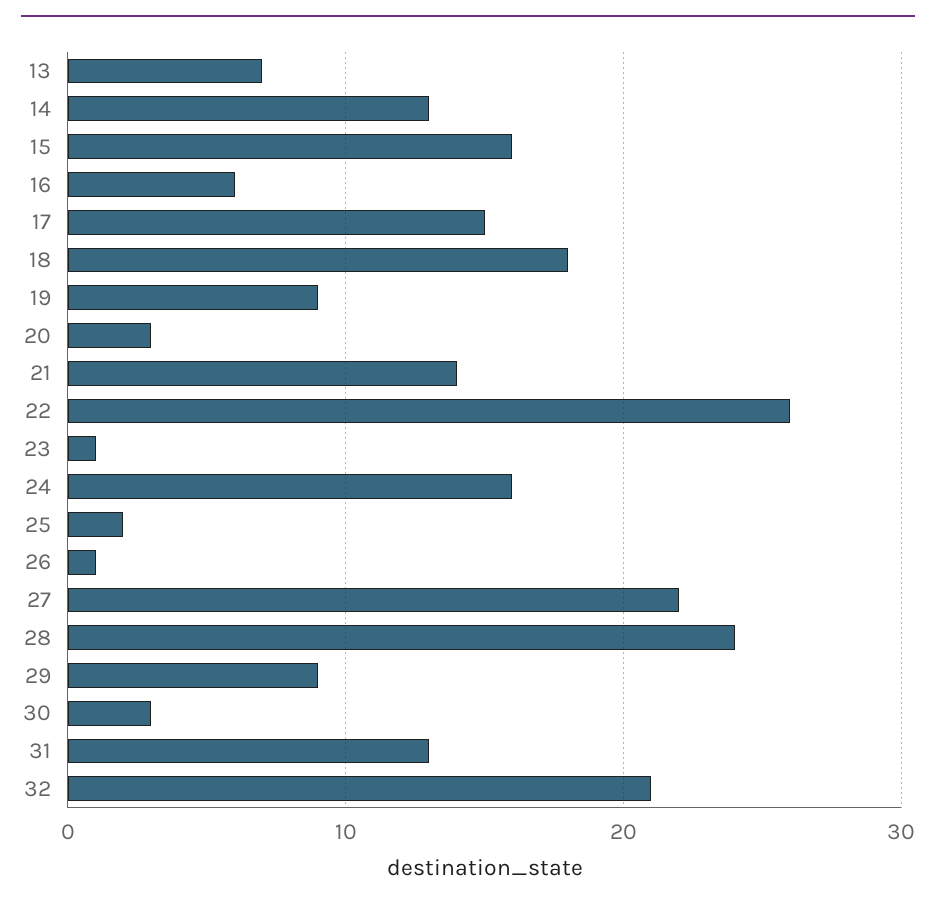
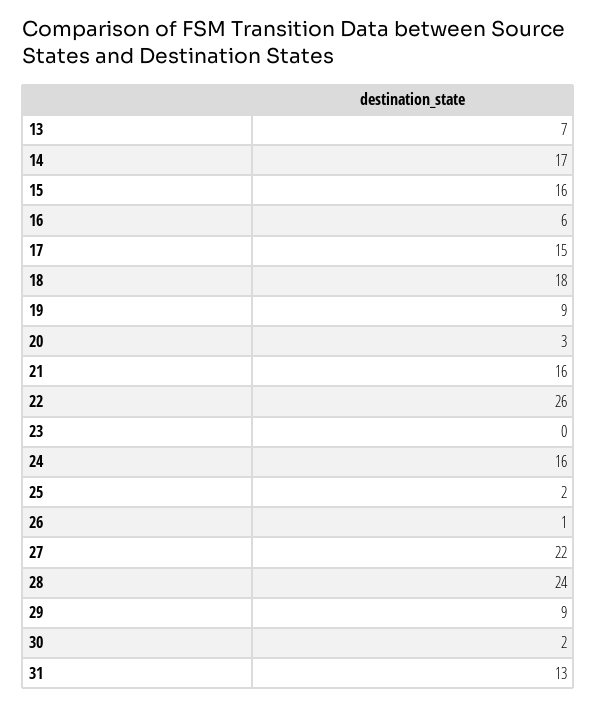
14: 13 -> 17
21: 14 -> 16
23: 1 -> 0
30: 3 -> 2
32: 21 -> none

